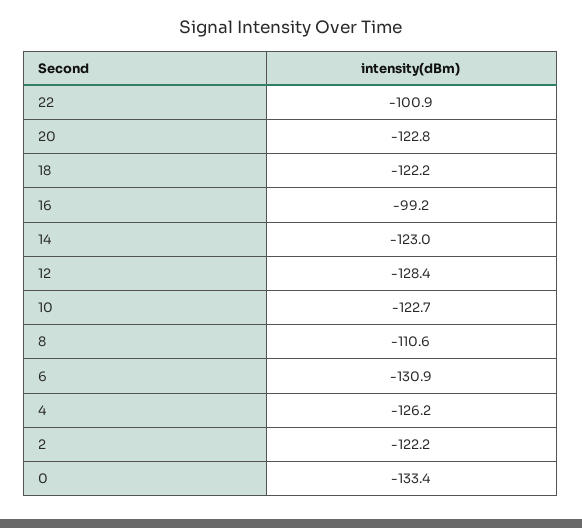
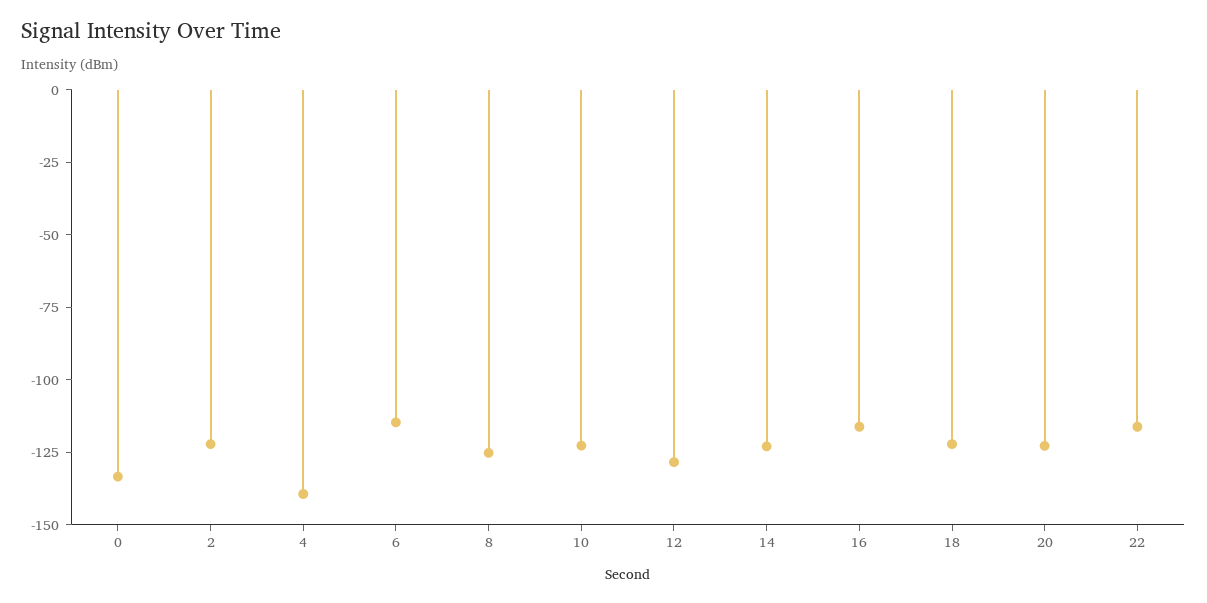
22: -100.9 -> -115
16: -99.2 -> -115
8: -110.6 -> -125
6: -130.9 -> -115
4: -126.2 -> -140

